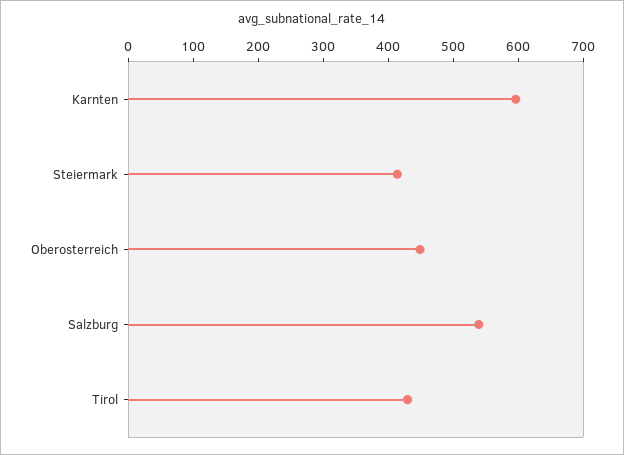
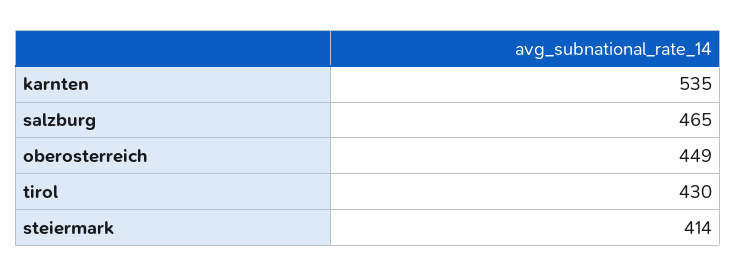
Karnten: 600 -> 535
Salzburg: 540 -> 465

